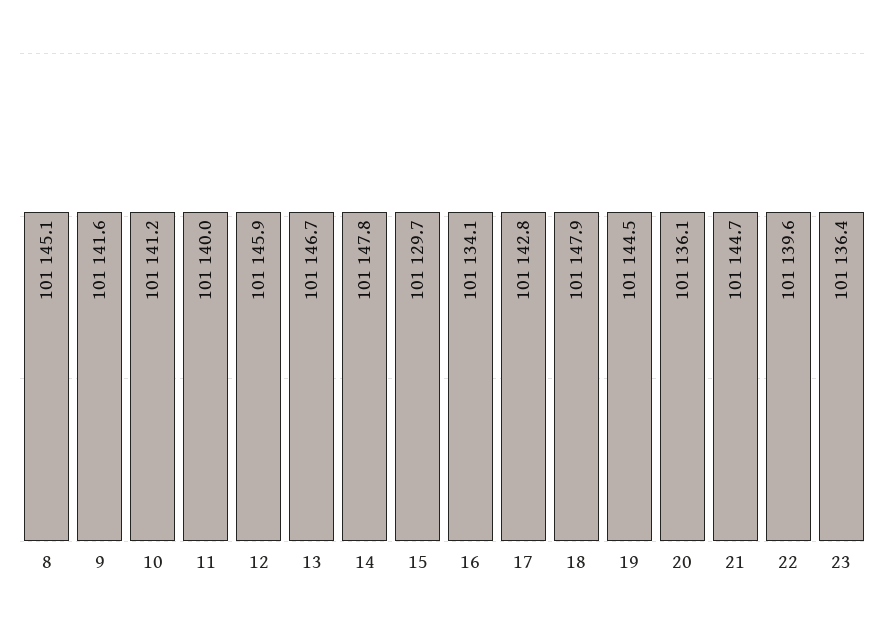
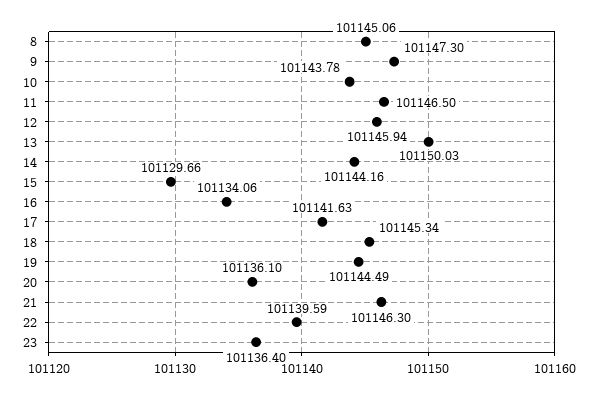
9: 101141.6 -> 101147.3
10: 101141.2 -> 101143.78
11: 101140 -> 101146.5
13: 101146.7 -> 101150.03
14: 101147.8 -> 101144.16
17: 101142.8 -> 101141.63
18: 101147.9 -> 101145.34
21: 101144.7 -> 101146.3

